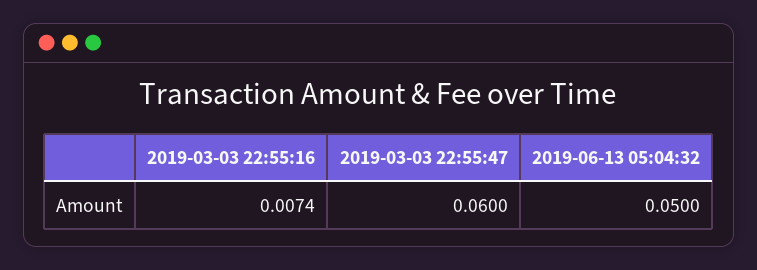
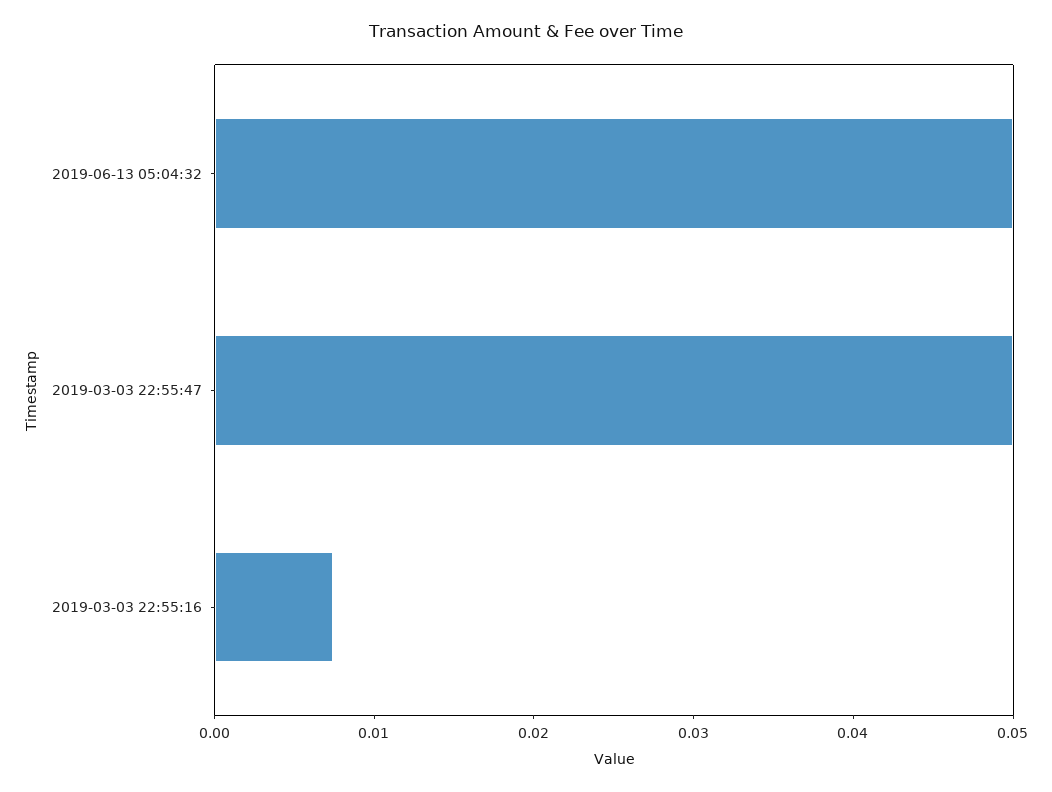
2019-03-03 22:55:47: 0.06 -> 0.05

